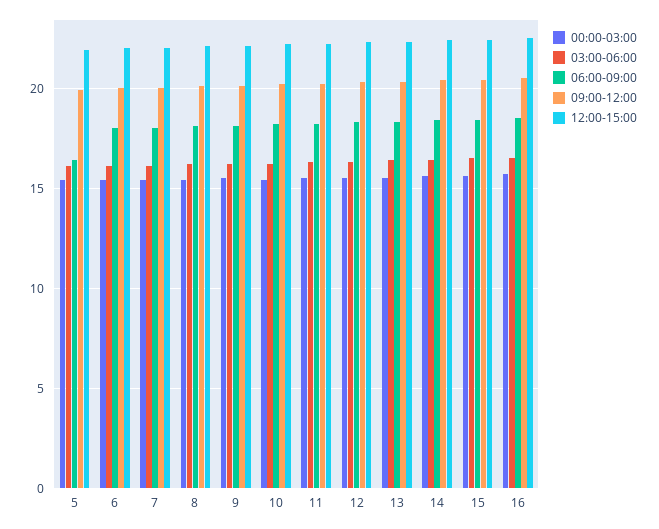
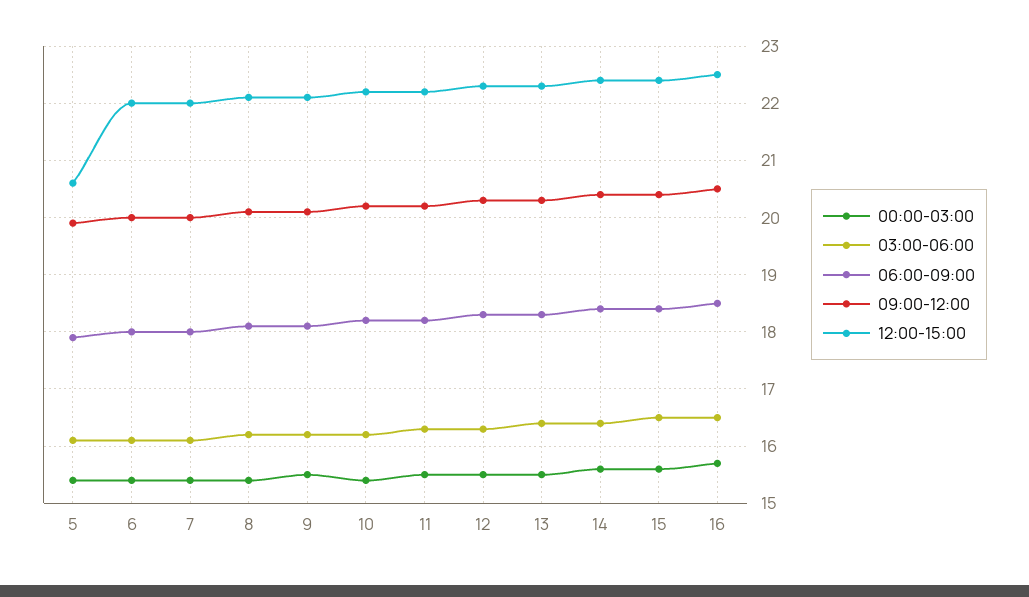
06:00-09:00, 5: 16.5 -> 18
12:00-15:00, 5: 22 -> 20.5

